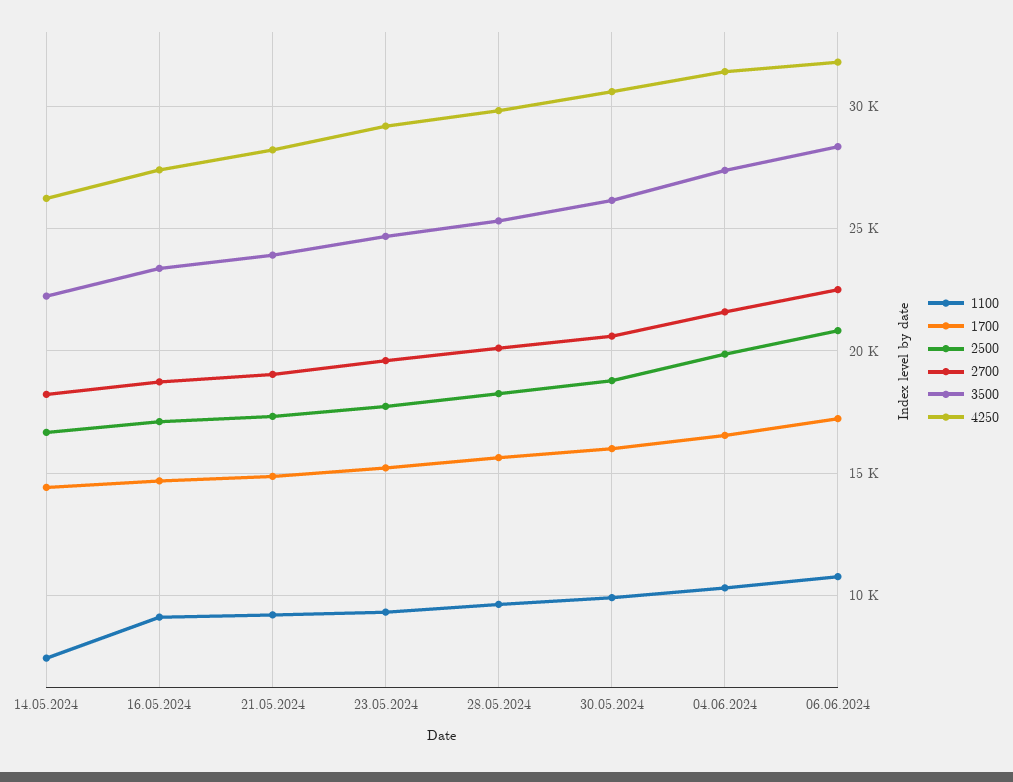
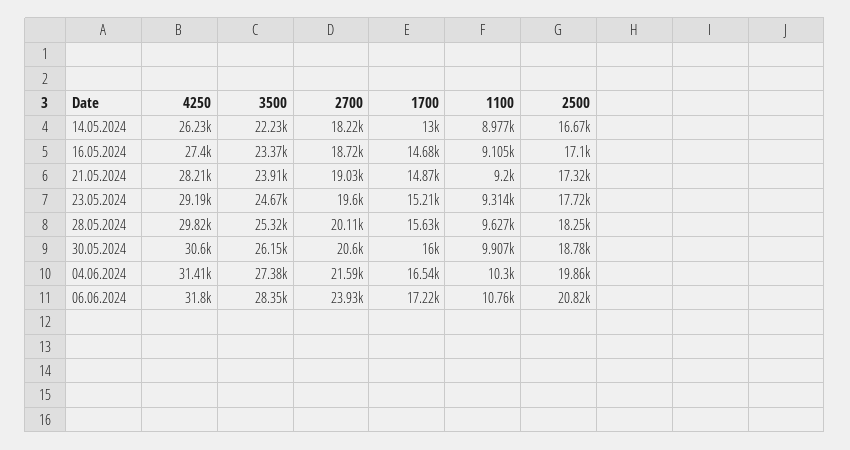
1100, 14.05.2024: 7500 -> 8977
1700, 14.05.2024: 14500 -> 13000
2700, 06.06.2024: 22500 -> 23930

